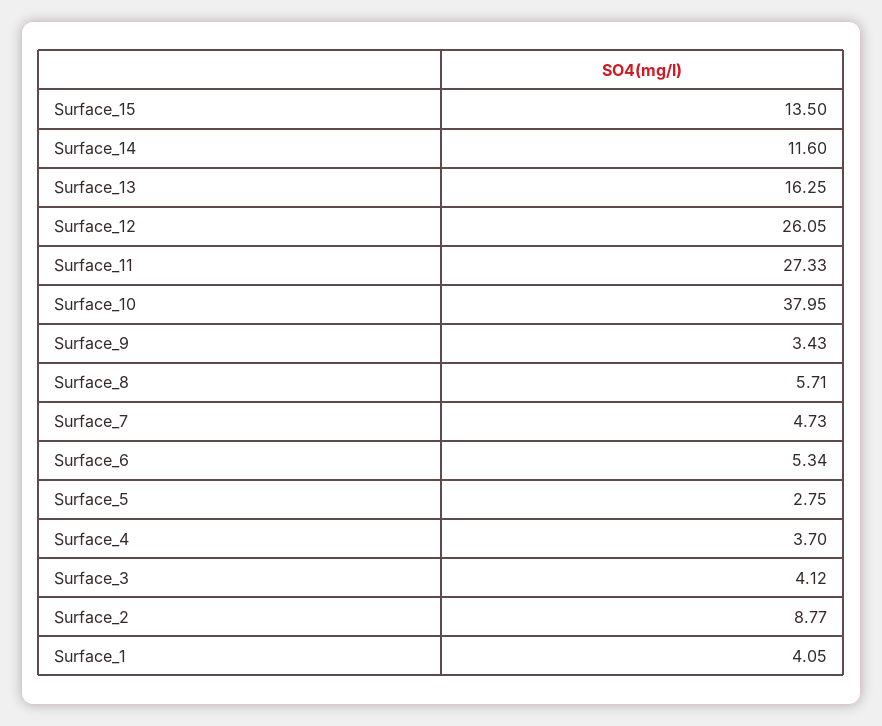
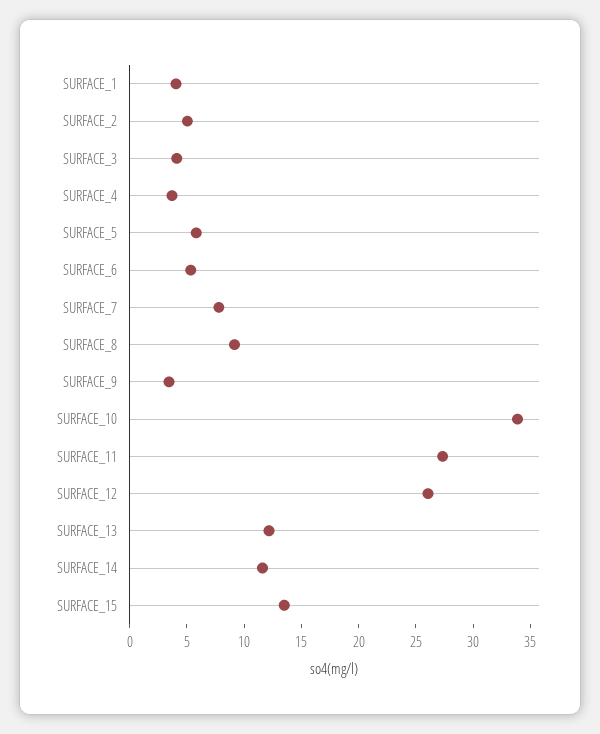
Surface_13: 16.25 -> 12
Surface_10: 37.95 -> 34
Surface_8: 5.71 -> 9
Surface_7: 4.73 -> 8
Surface_5: 2.75 -> 6
Surface_2: 8.77 -> 5

